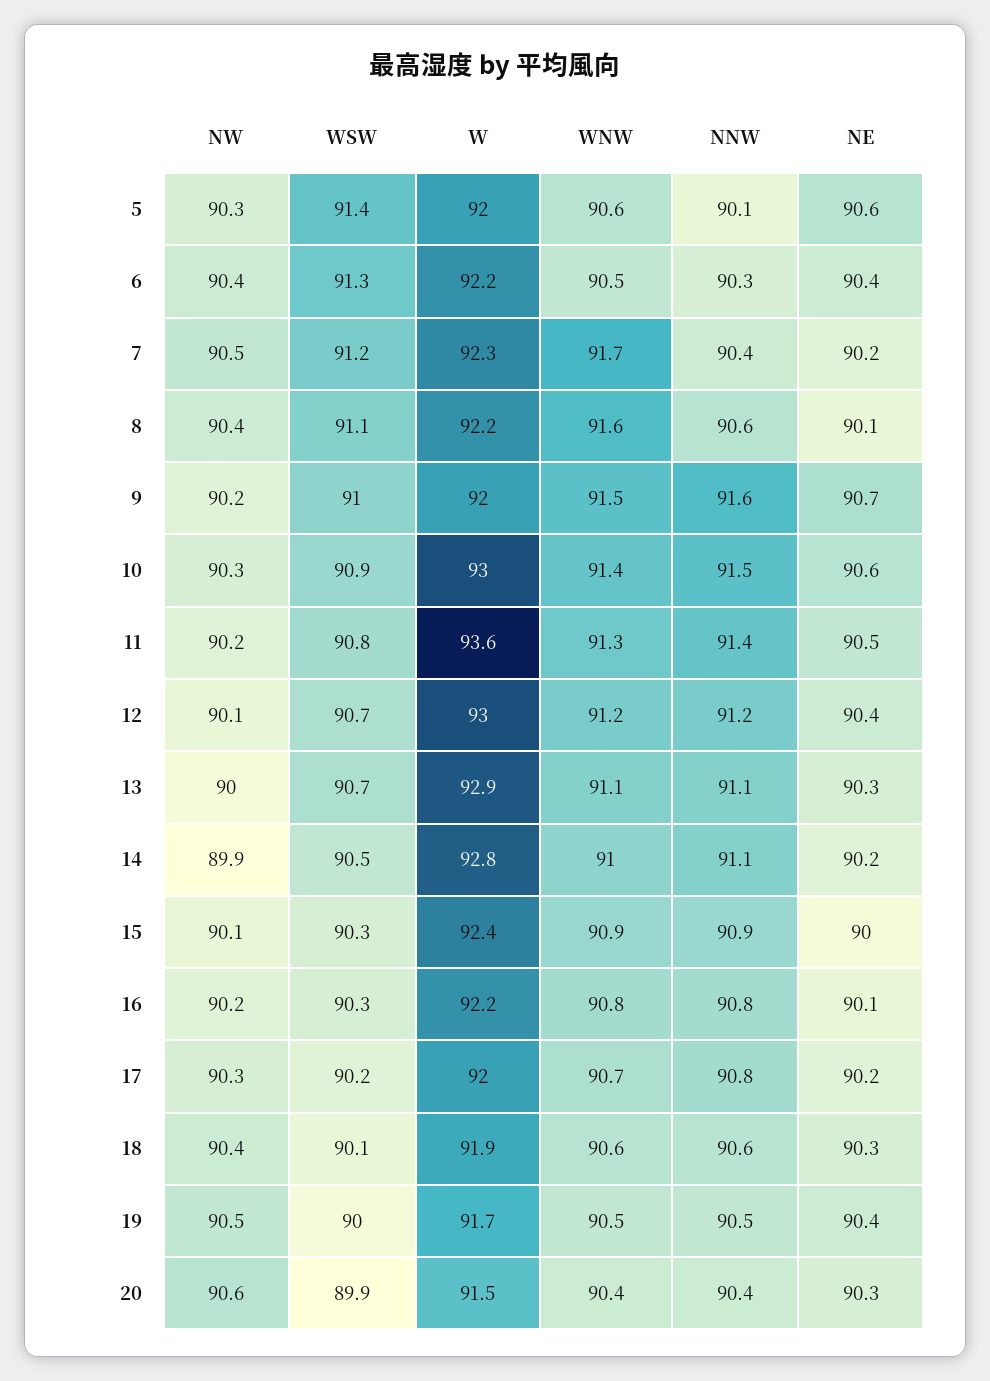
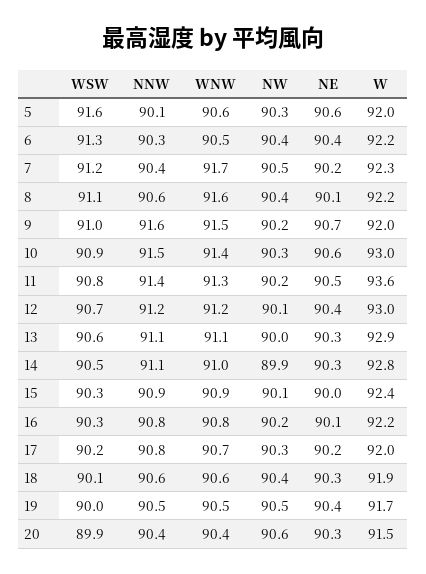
WSW, 5: 91.4 -> 91.6
WSW, 13: 90.7 -> 90.6
NE, 14: 90.2 -> 90.3

